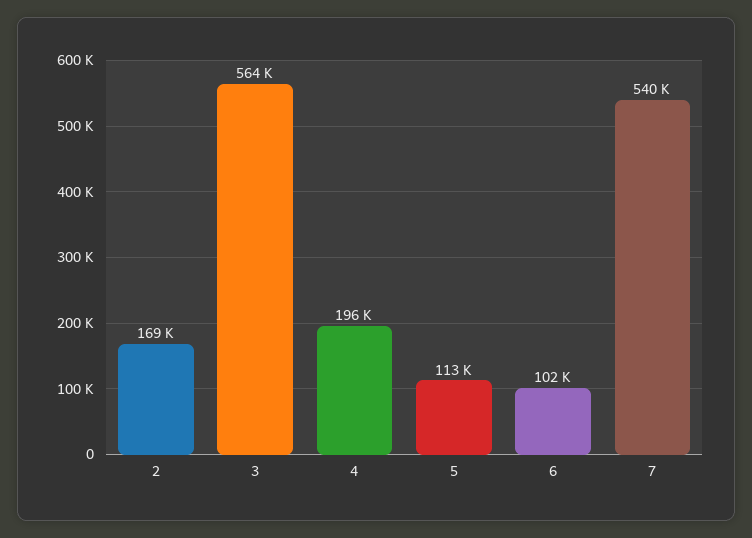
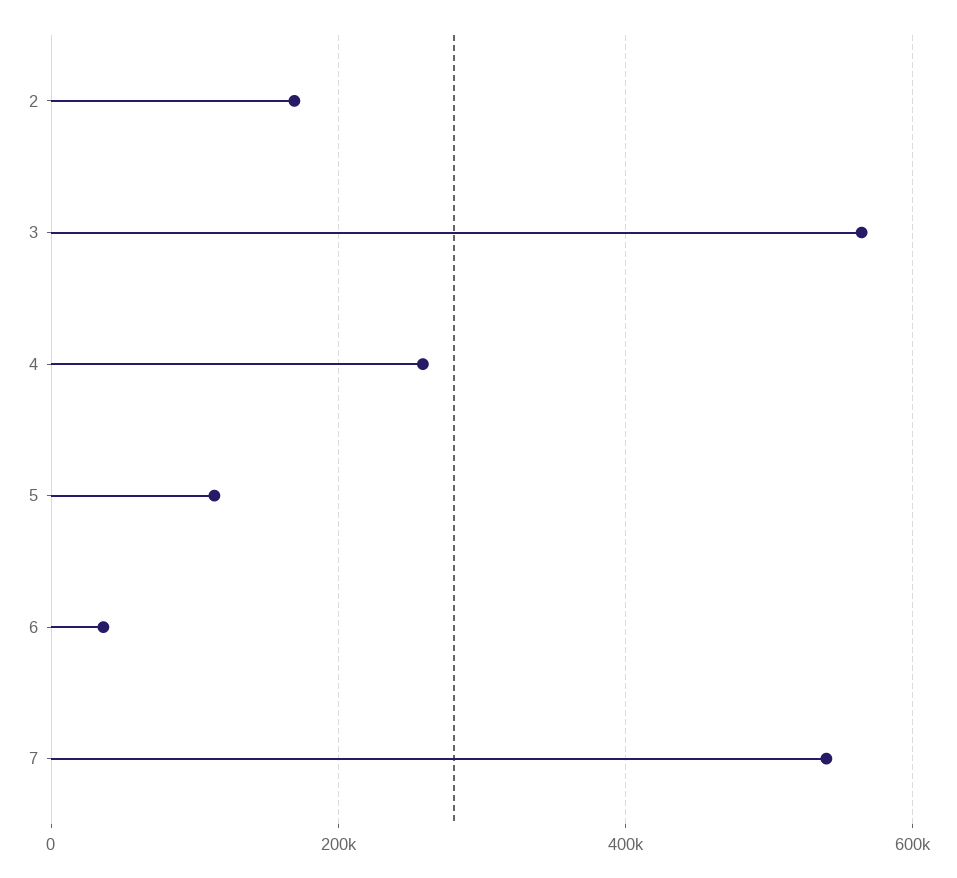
4: 196000 -> 260000
6: 102000 -> 40000

